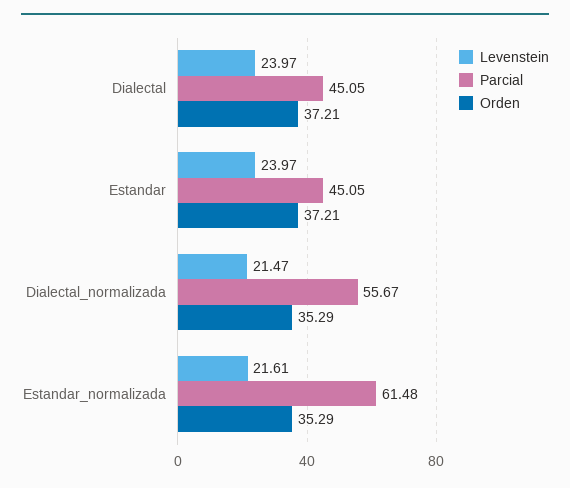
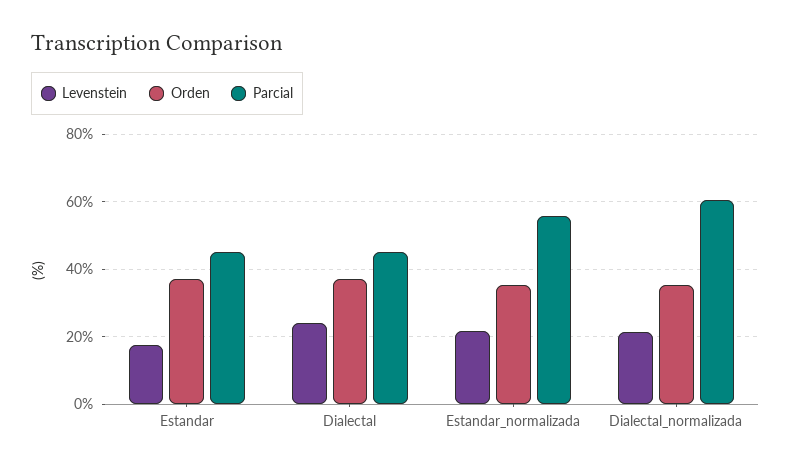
Levenstein, Estandar: 23.97 -> 18
Parcial, Dialectal_normalizada: 55.67 -> 60
Parcial, Estandar_normalizada: 61.48 -> 56

